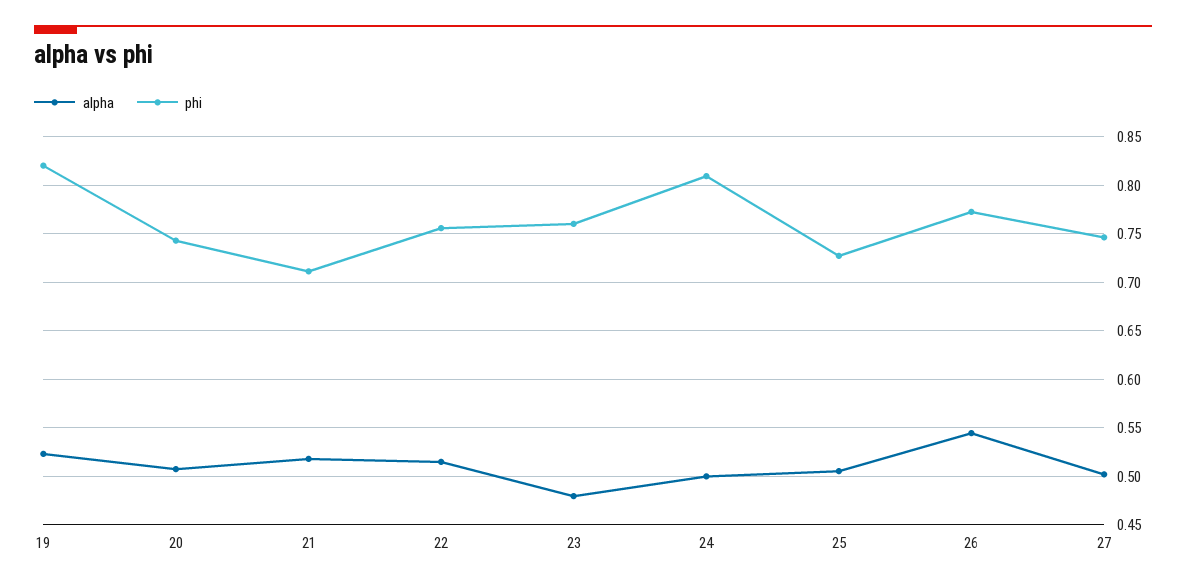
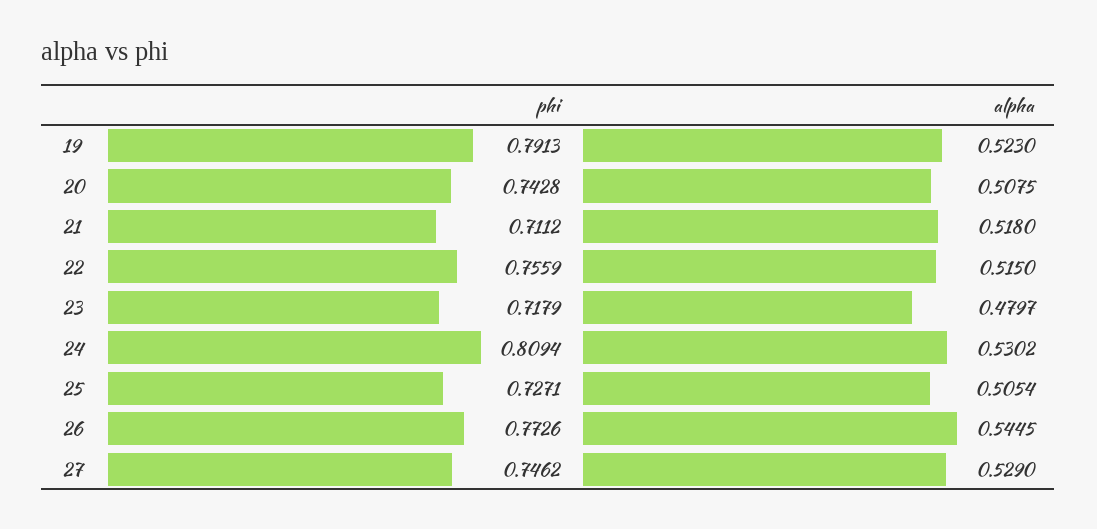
phi, 19: 0.82 -> 0.7913
phi, 23: 0.76 -> 0.7179
alpha, 24: 0.5 -> 0.5302
alpha, 27: 0.5 -> 0.529

